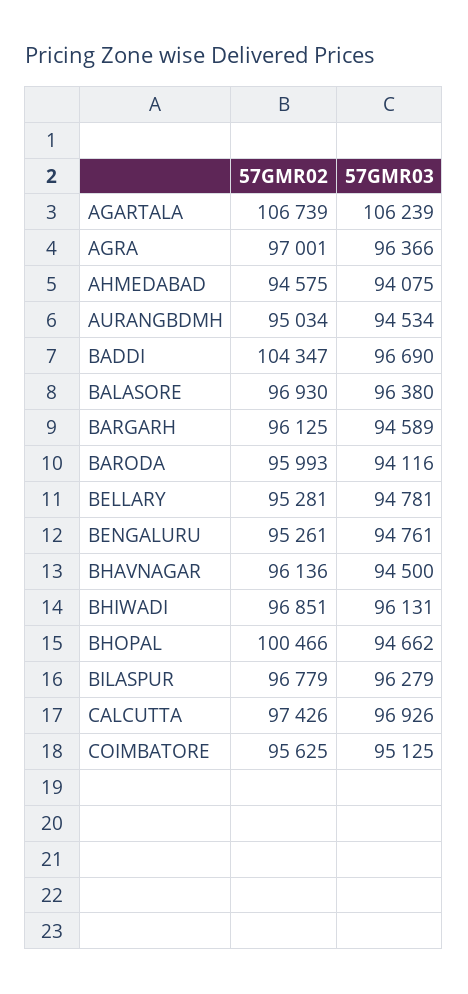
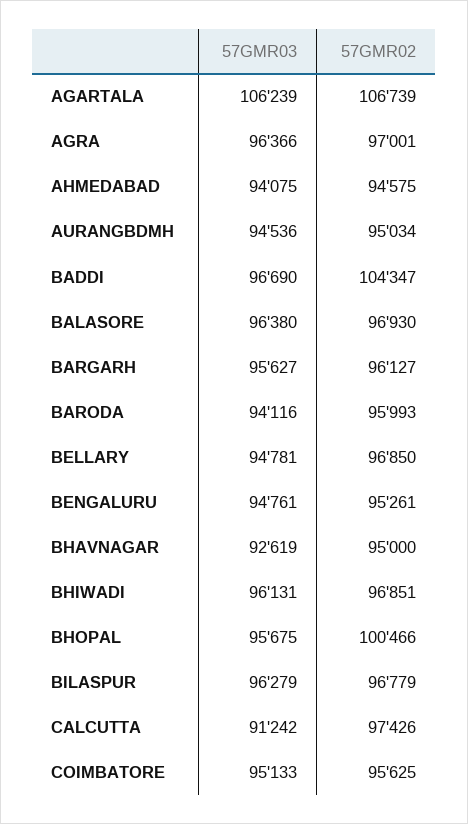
57GMR03, AURANGBDMH: 94534 -> 94536
57GMR02, BARGARH: 96125 -> 96127
57GMR03, BARGARH: 94589 -> 95627
57GMR02, BELLARY: 95281 -> 96850
57GMR02, BHAVNAGAR: 96136 -> 95000
57GMR03, BHAVNAGAR: 94500 -> 92619
57GMR03, BHOPAL: 94662 -> 95675
57GMR03, CALCUTTA: 96926 -> 91242
57GMR03, COIMBATORE: 95125 -> 95133

